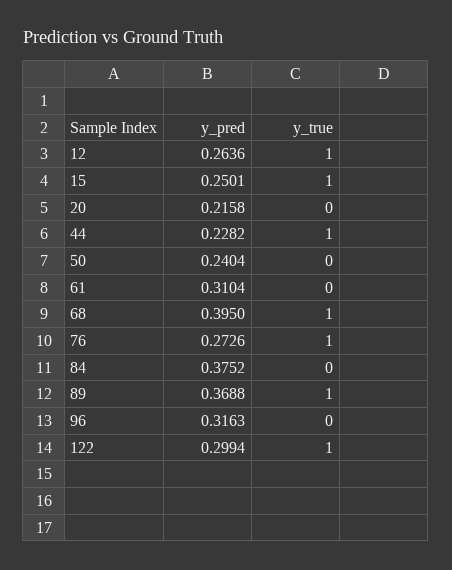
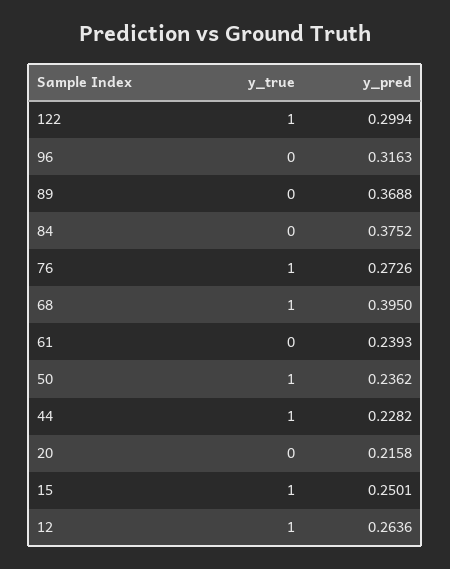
y_pred, 50: 0.2404 -> 0.2362
y_true, 50: 0 -> 1
y_pred, 61: 0.3104 -> 0.2393
y_true, 89: 1 -> 0

